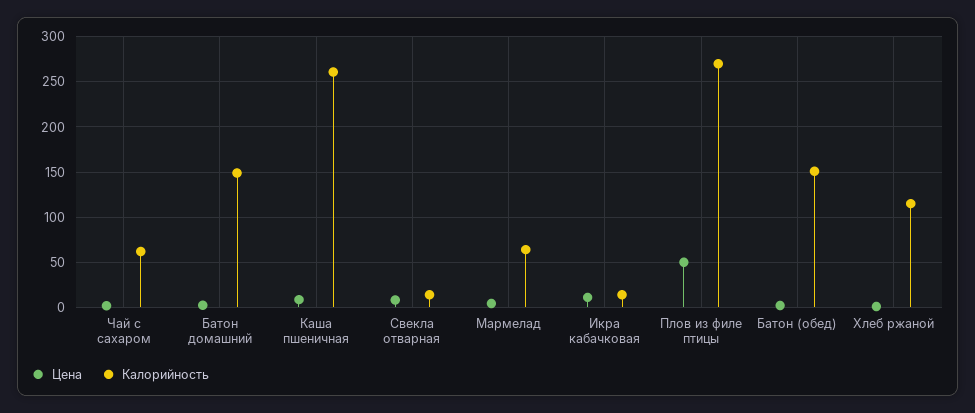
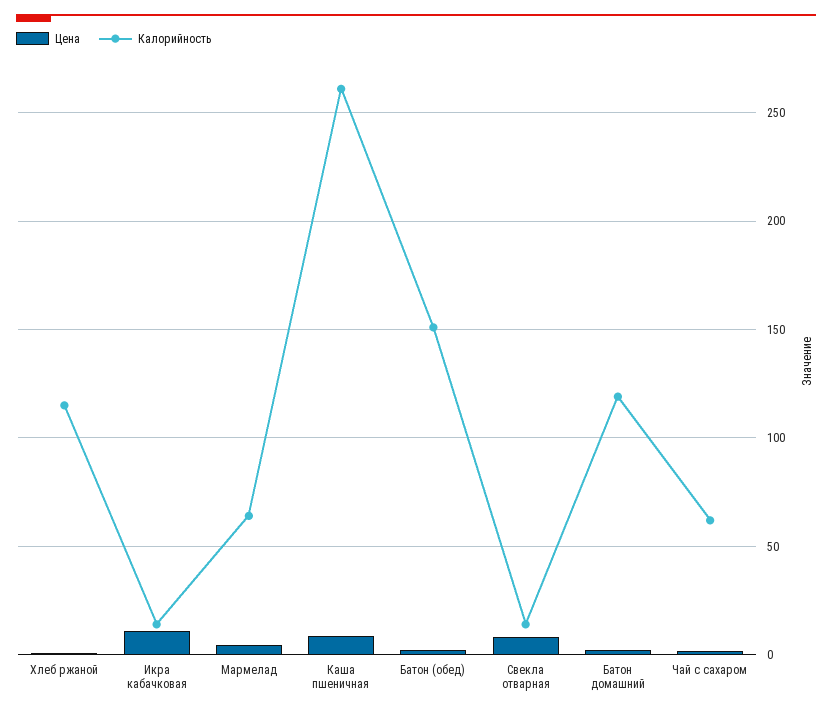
Калорийность, Батон домашний: 150 -> 120
Цена, Плов из филе птицы: 50 -> none
Калорийность, Плов из филе птицы: 270 -> none

